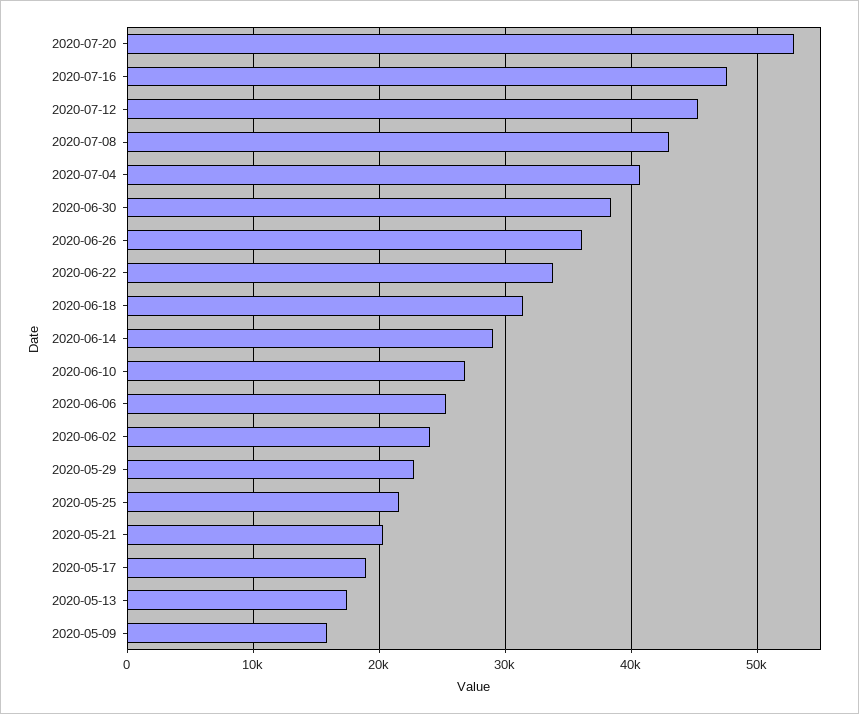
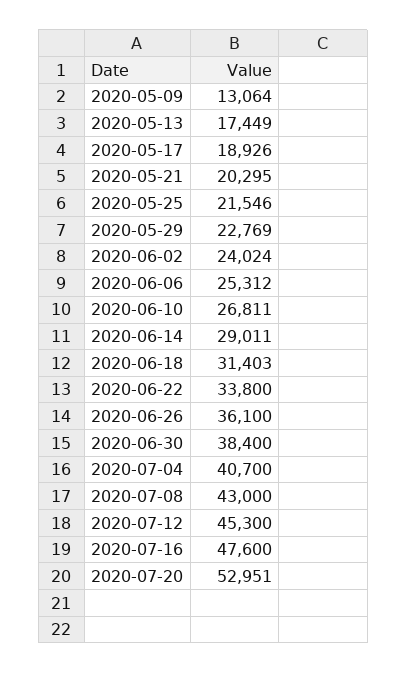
2020-05-09: 16000 -> 13064

